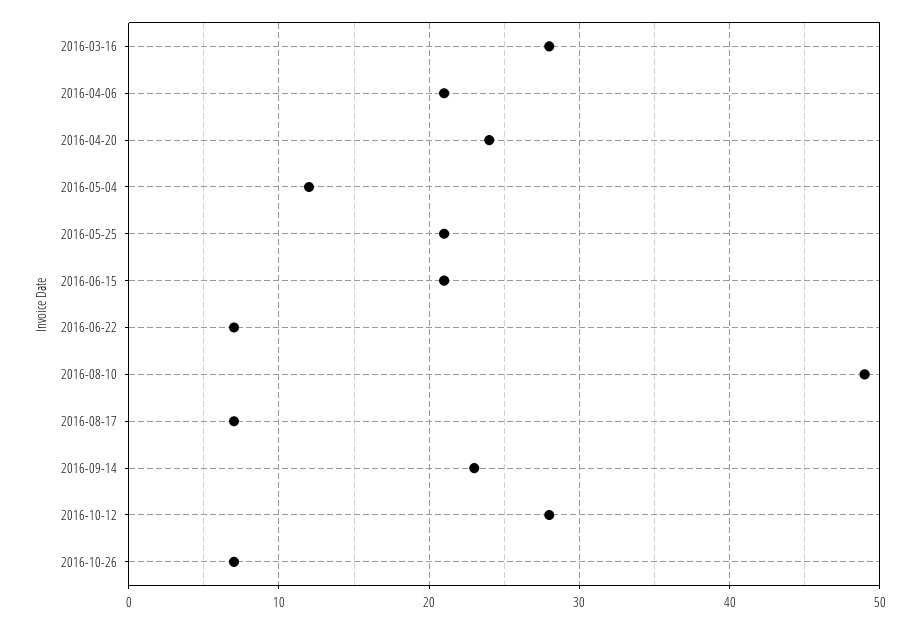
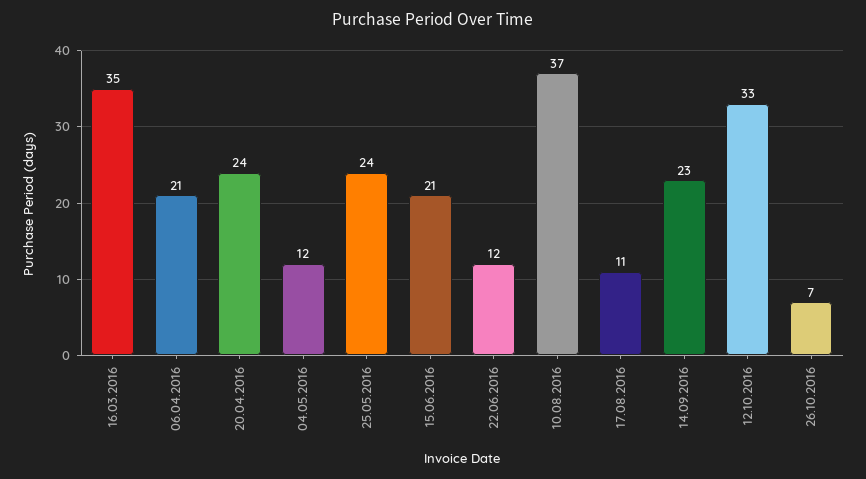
2016-03-16: 28 -> 35
2016-05-25: 21 -> 24
2016-06-22: 7 -> 12
2016-08-10: 49 -> 37
2016-08-17: 7 -> 11
2016-10-12: 28 -> 33

